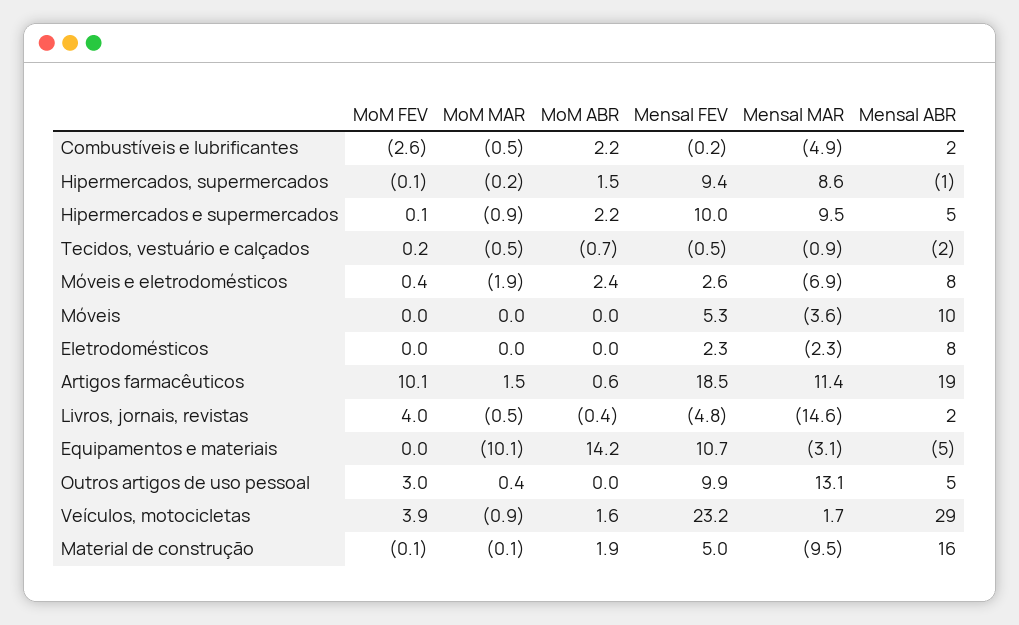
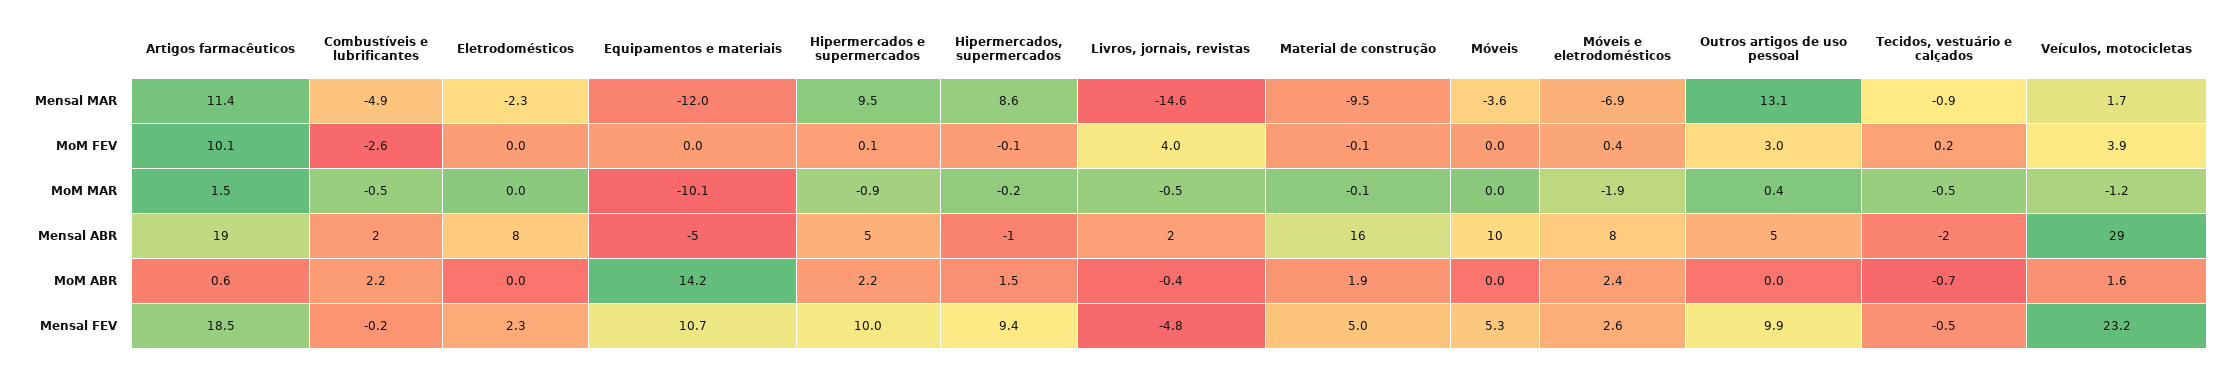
Mensal MAR, Equipamentos e materiais: -3.1 -> -12
MoM MAR, Veículos, motocicletas: -0.9 -> -1.2

